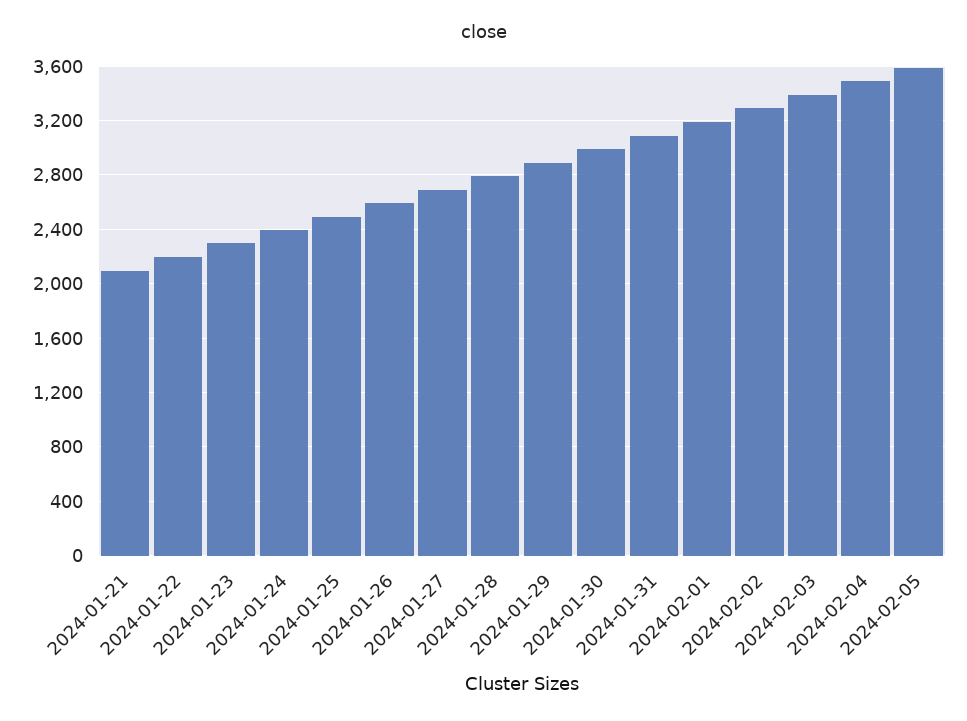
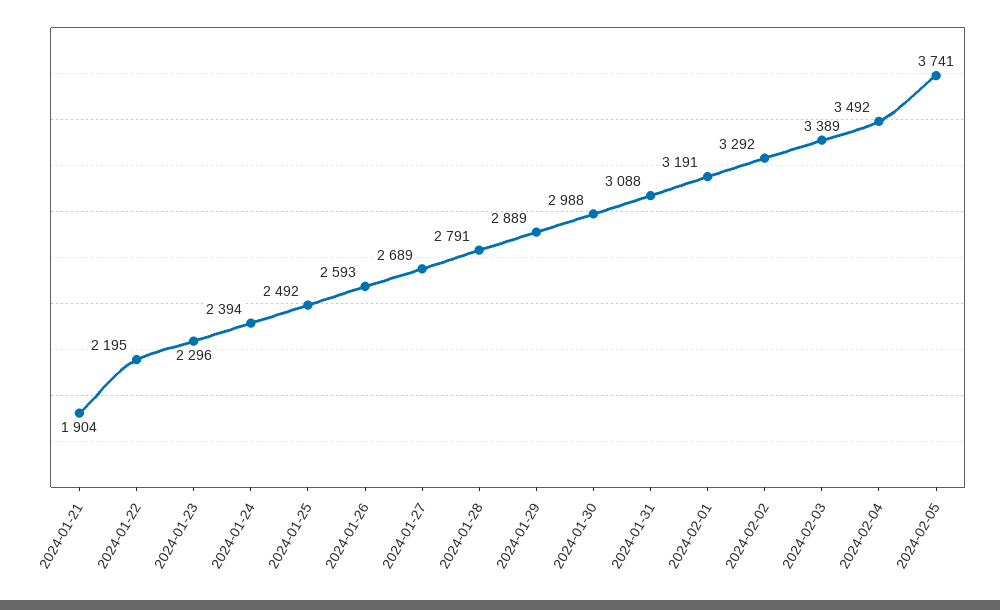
2024-01-21: 2100 -> 1904
2024-02-05: 3600 -> 3741

